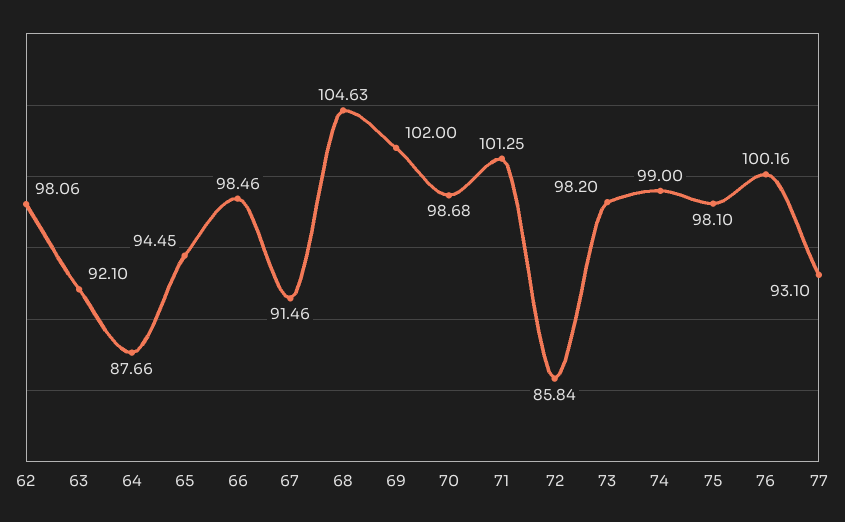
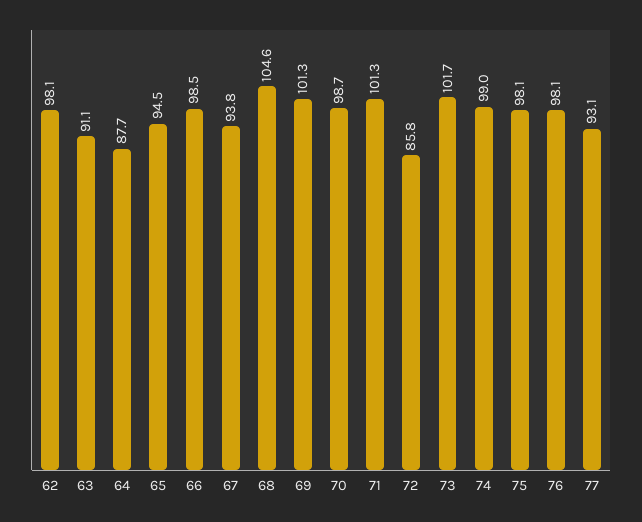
63: 92.1 -> 91.1
67: 91.46 -> 93.8
69: 102 -> 101.3
73: 98.2 -> 101.7
76: 100.16 -> 98.1

